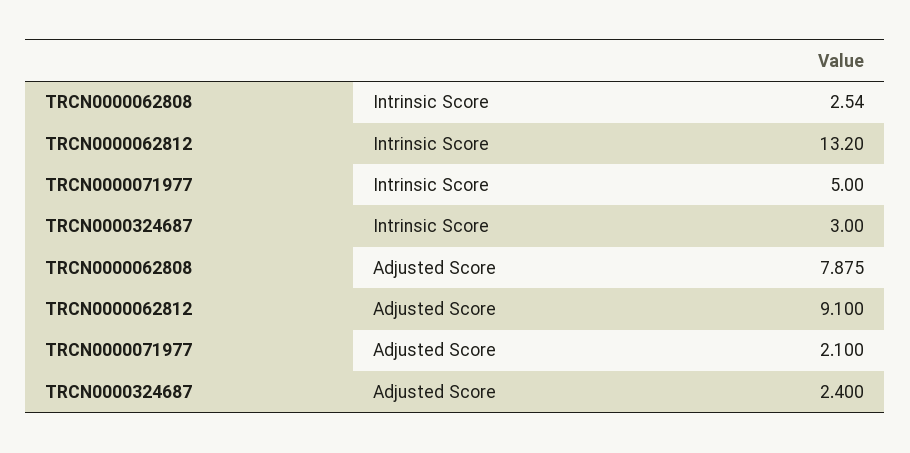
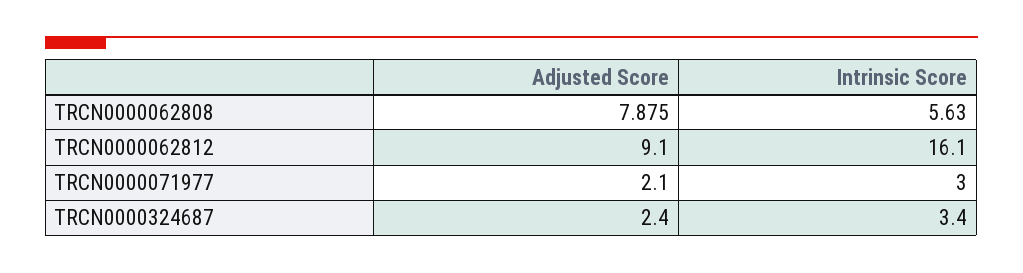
TRCN0000062808, Intrinsic Score: 2.54 -> 5.63
TRCN0000062812, Intrinsic Score: 13.2 -> 16.1
TRCN0000071977, Intrinsic Score: 5 -> 3
TRCN0000324687, Intrinsic Score: 3 -> 3.4

